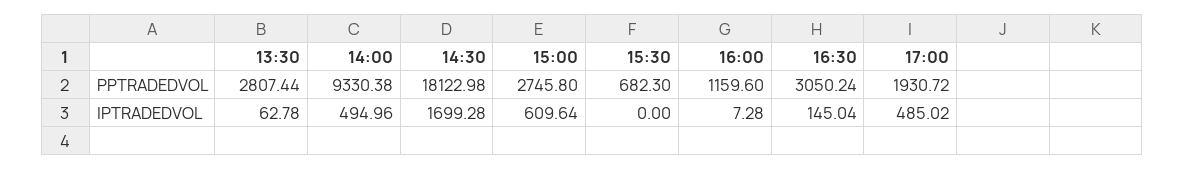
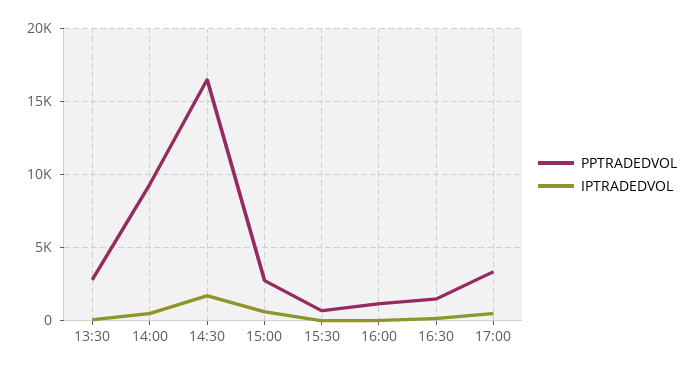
PPTRADEDVOL, 14:30: 18122.98 -> 16500
PPTRADEDVOL, 16:30: 3050.24 -> 1500
PPTRADEDVOL, 17:00: 1930.72 -> 3500

